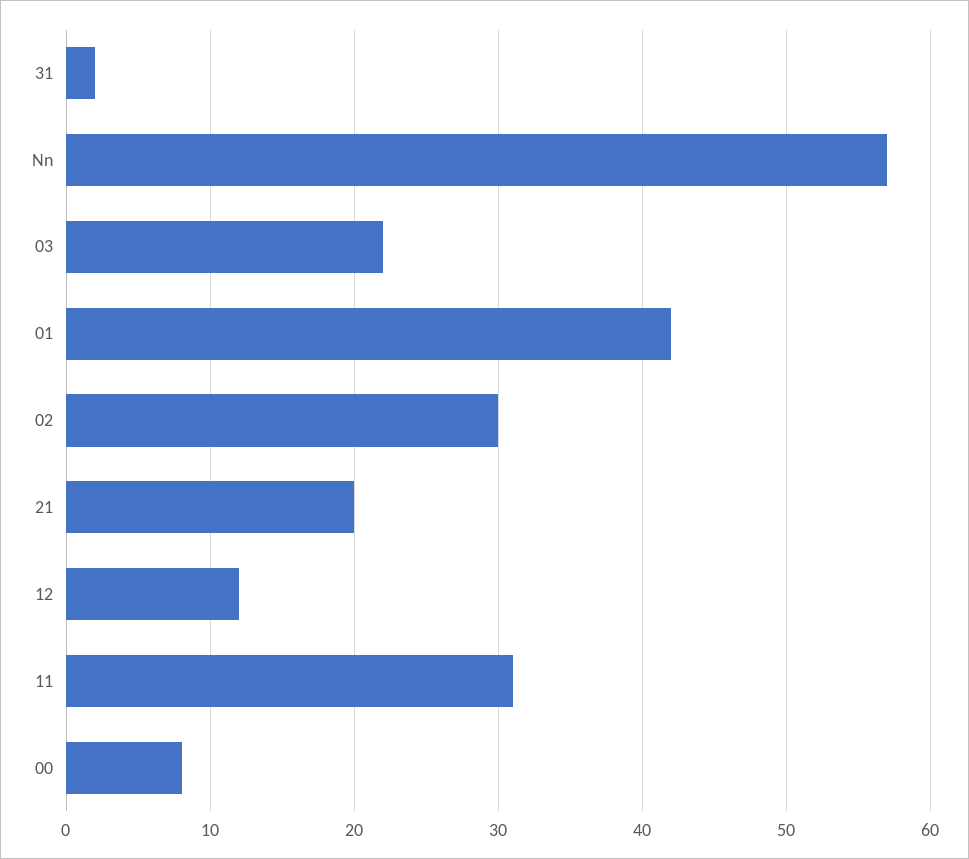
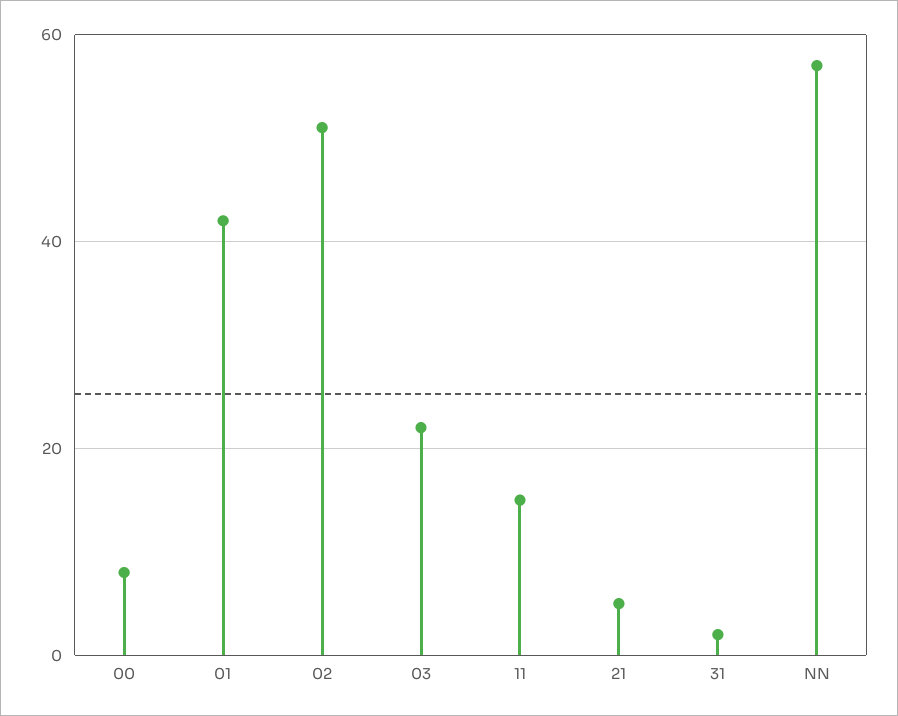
02: 30 -> 50
21: 20 -> 5
12: 12 -> none
11: 31 -> 15

